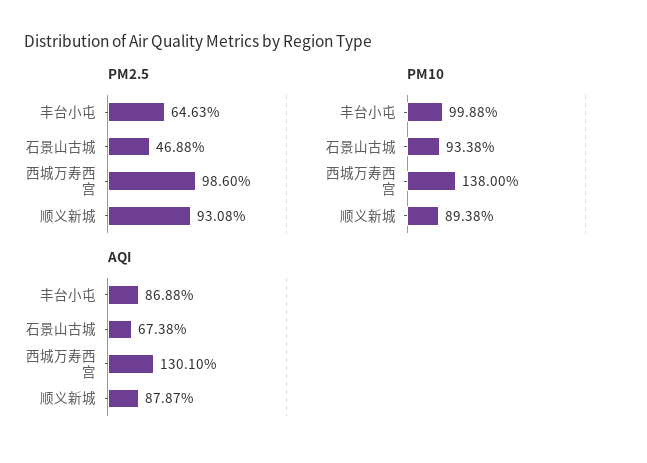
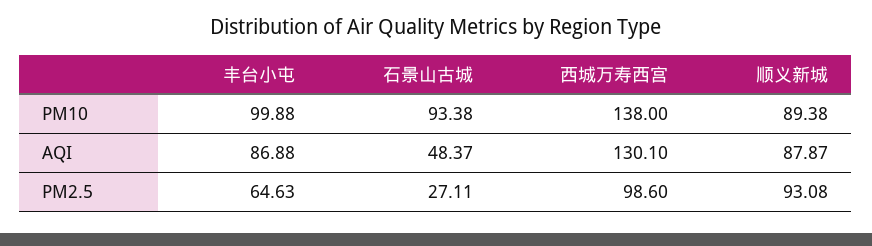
PM2.5, 石景山古城: 46.88 -> 27.11
AQI, 石景山古城: 67.38 -> 48.37

